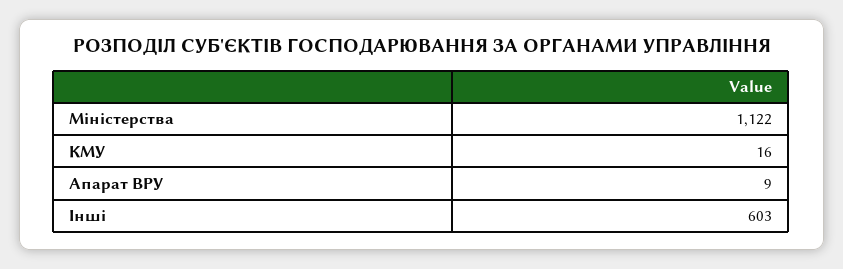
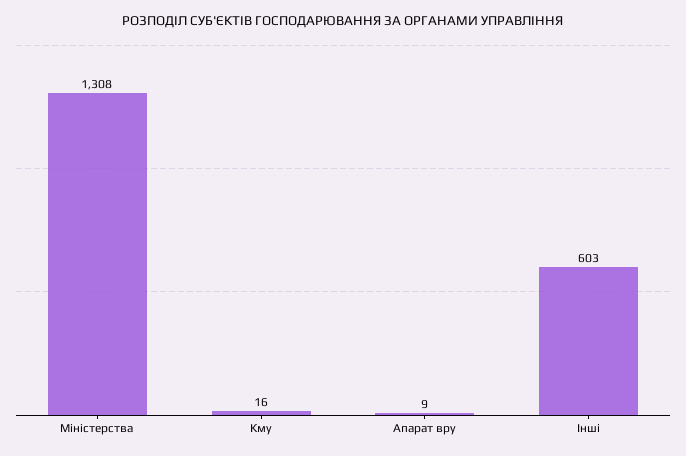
Міністерства: 1122 -> 1308

